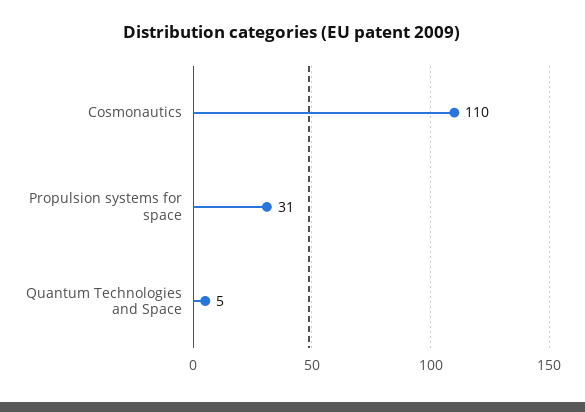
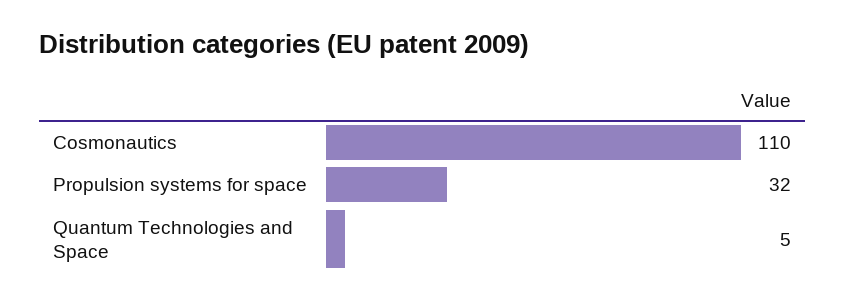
Propulsion systems for space: 31 -> 32

